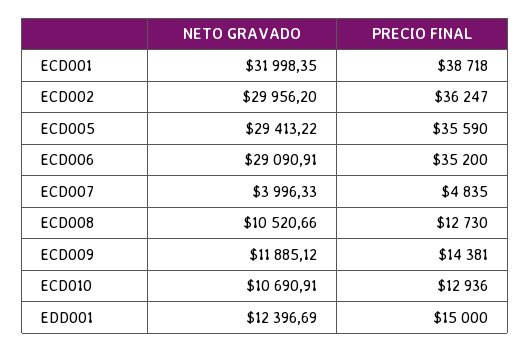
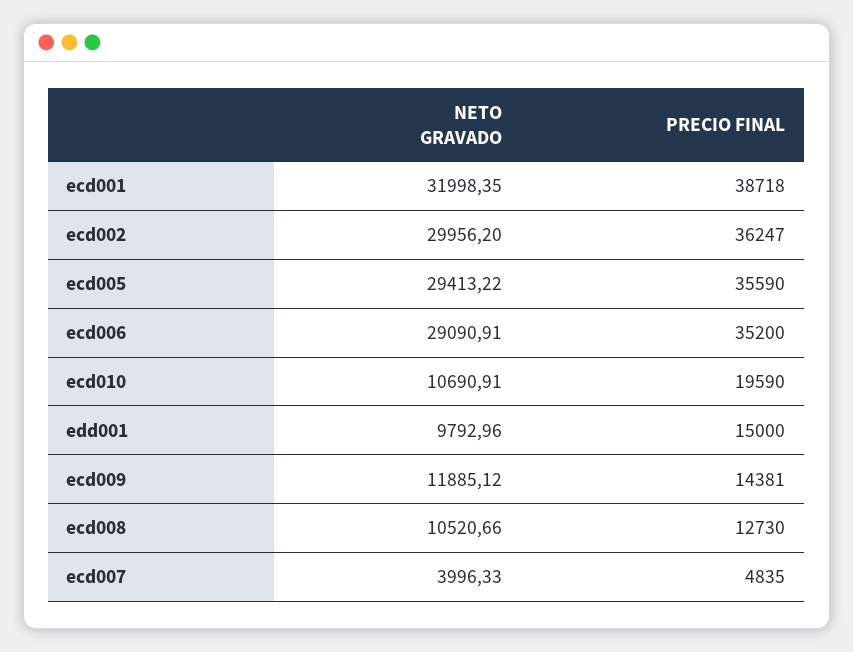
PRECIO FINAL, ECD010: 12936 -> 19590
NETO GRAVADO, EDD001: 12396.69 -> 9792.96

